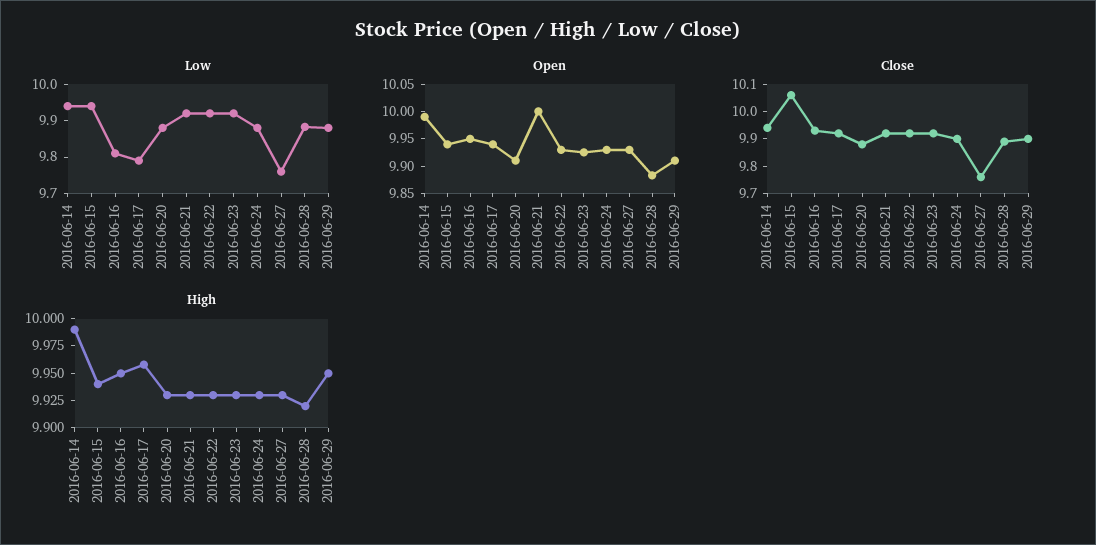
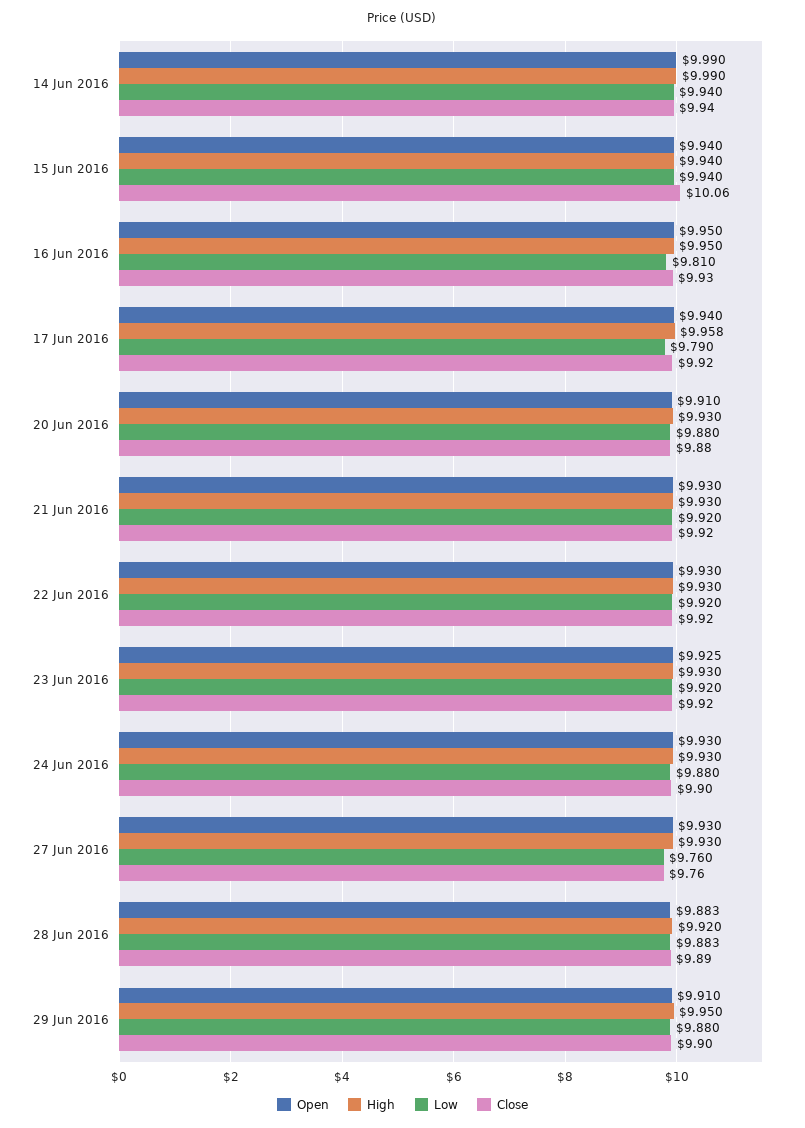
Open, 2016-06-21: 10 -> 9.93

